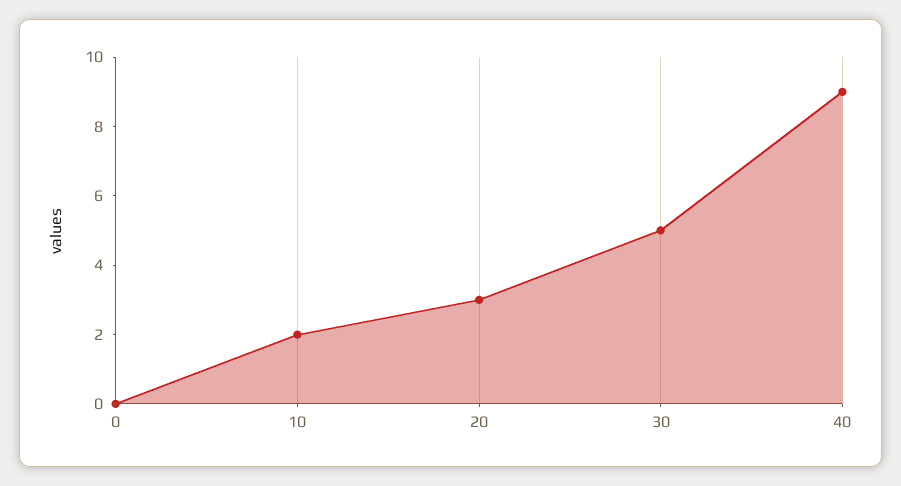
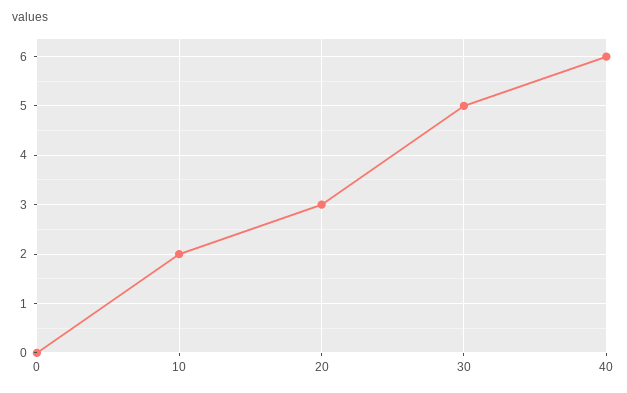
40: 9 -> 6

